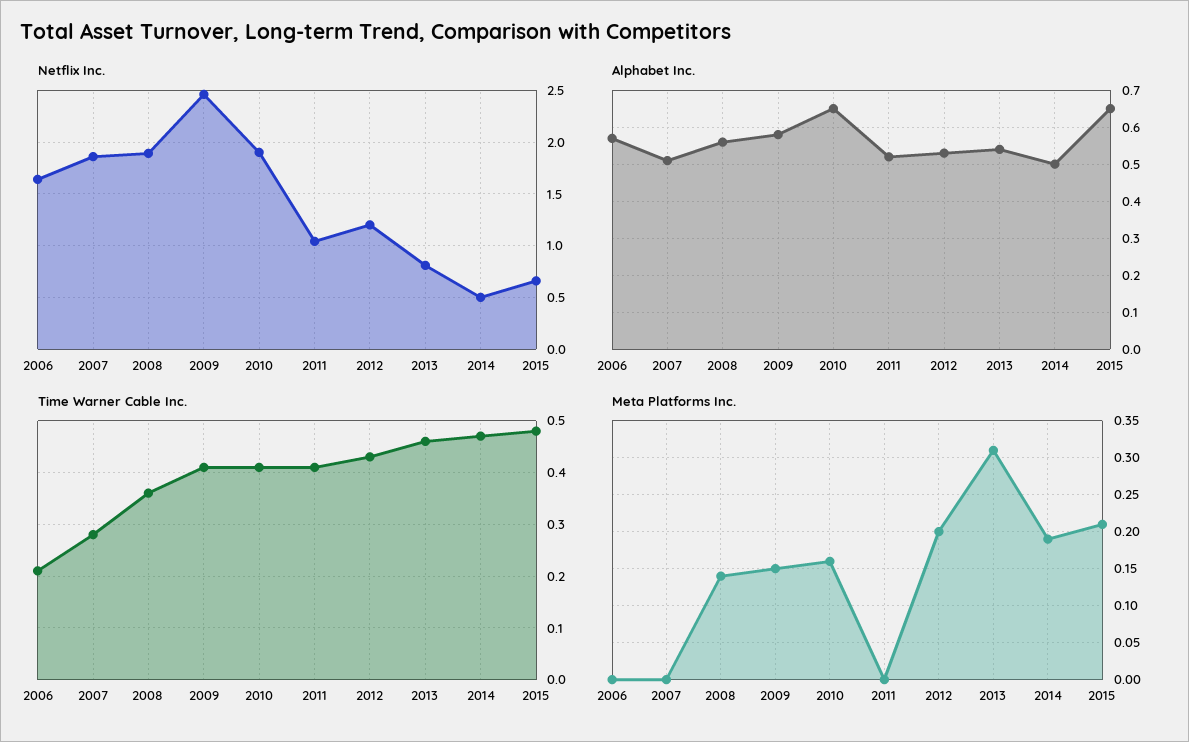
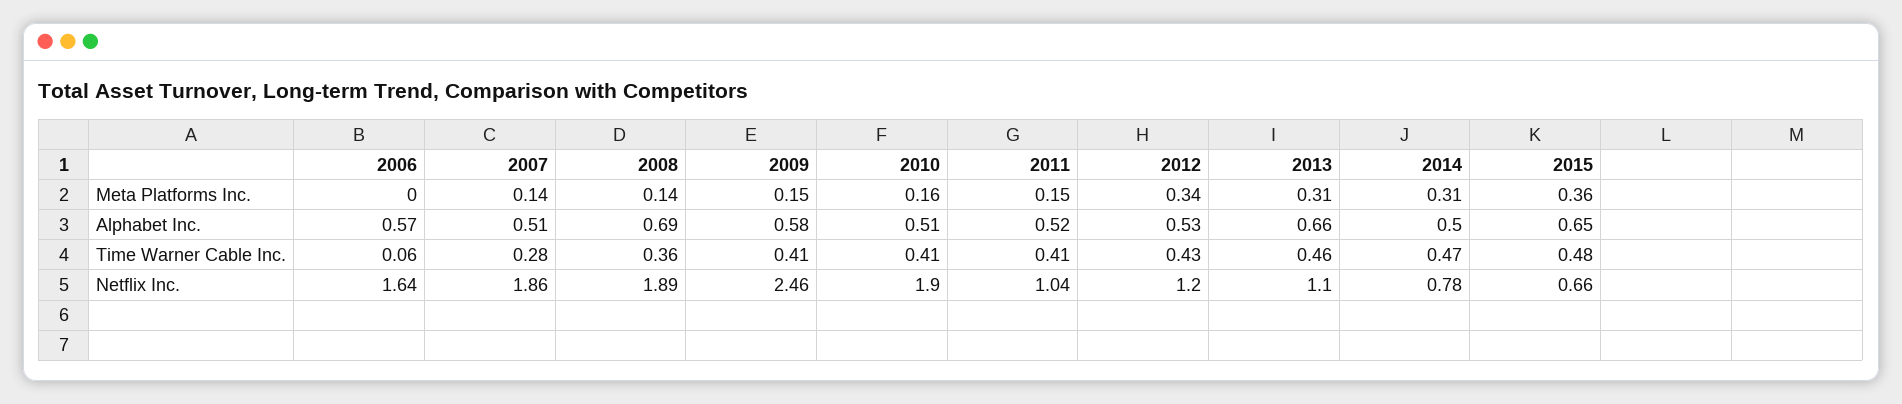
Netflix Inc., 2013: 0.8 -> 1.1
Netflix Inc., 2014: 0.5 -> 0.78
Alphabet Inc., 2008: 0.55 -> 0.69
Alphabet Inc., 2010: 0.65 -> 0.51
Alphabet Inc., 2013: 0.55 -> 0.66
Time Warner Cable Inc., 2006: 0.2 -> 0.06
Meta Platforms Inc., 2007: 0 -> 0.14
Meta Platforms Inc., 2011: 0 -> 0.15
Meta Platforms Inc., 2012: 0.2 -> 0.34
Meta Platforms Inc., 2014: 0.19 -> 0.31
Meta Platforms Inc., 2015: 0.21 -> 0.36

